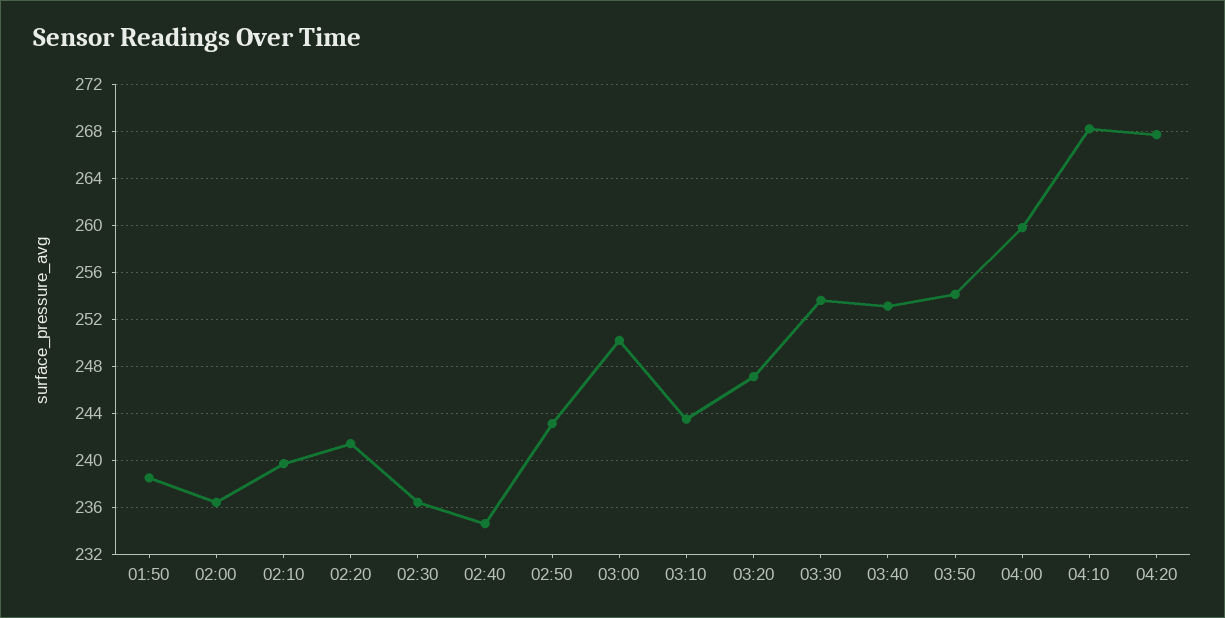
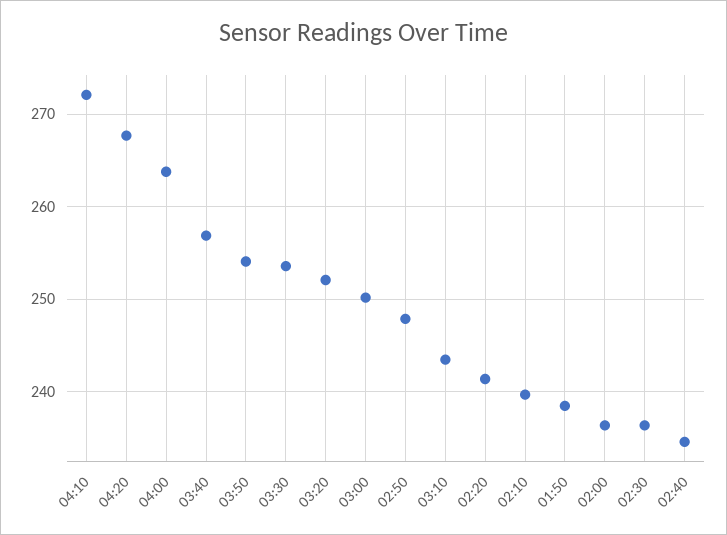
02:50: 243 -> 248
03:20: 247 -> 252
03:40: 253 -> 257
04:00: 260 -> 264
04:10: 268 -> 272

